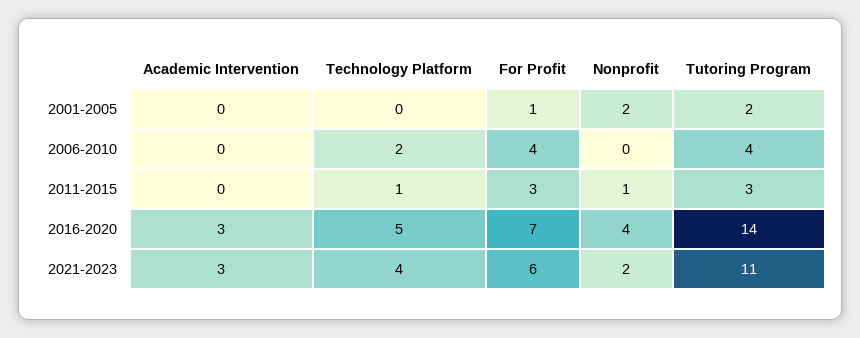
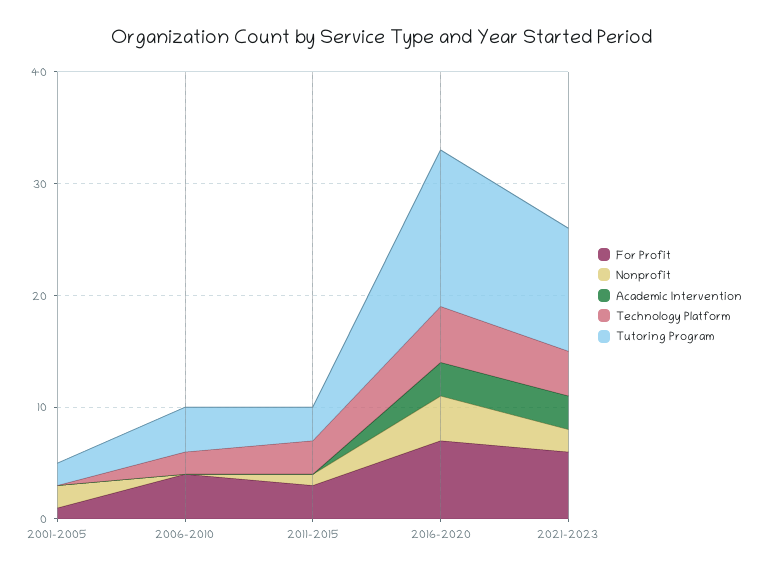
Technology Platform, 2011-2015: 1 -> 3

